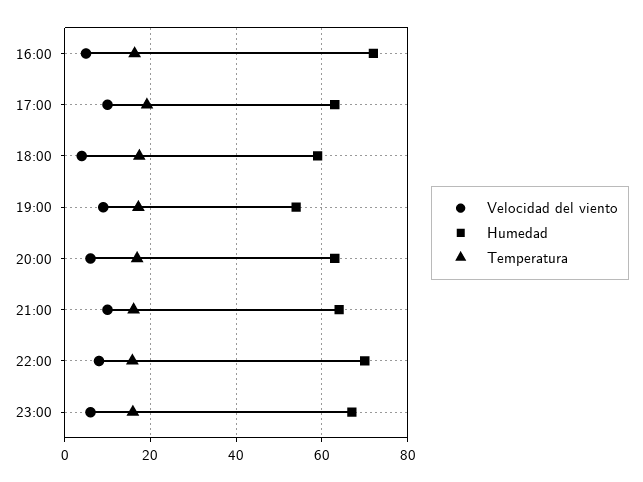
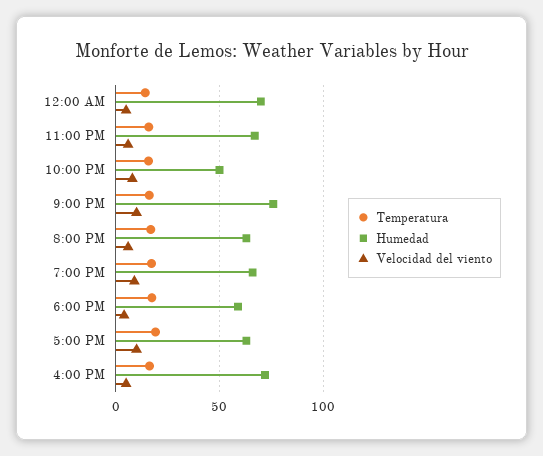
Humedad, 19:00: 54 -> 65
Humedad, 21:00: 64 -> 75
Humedad, 22:00: 70 -> 50
Temperatura, 12:00 AM: none -> 15
Humedad, 12:00 AM: none -> 70
Velocidad del viento, 12:00 AM: none -> 5

